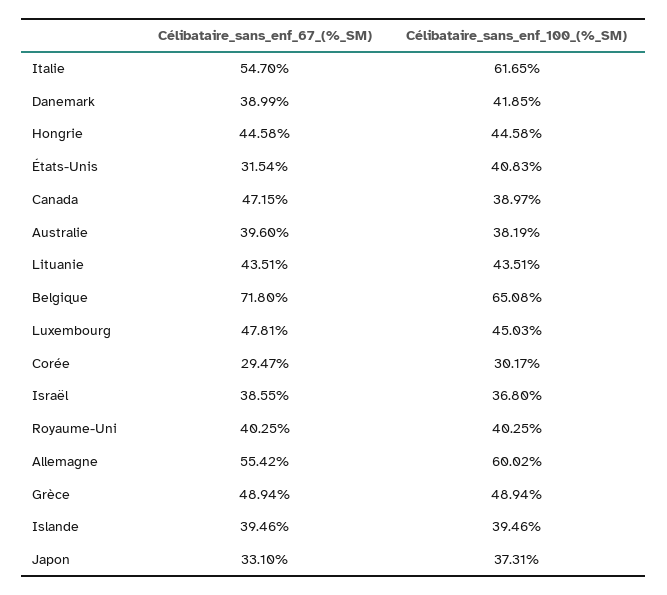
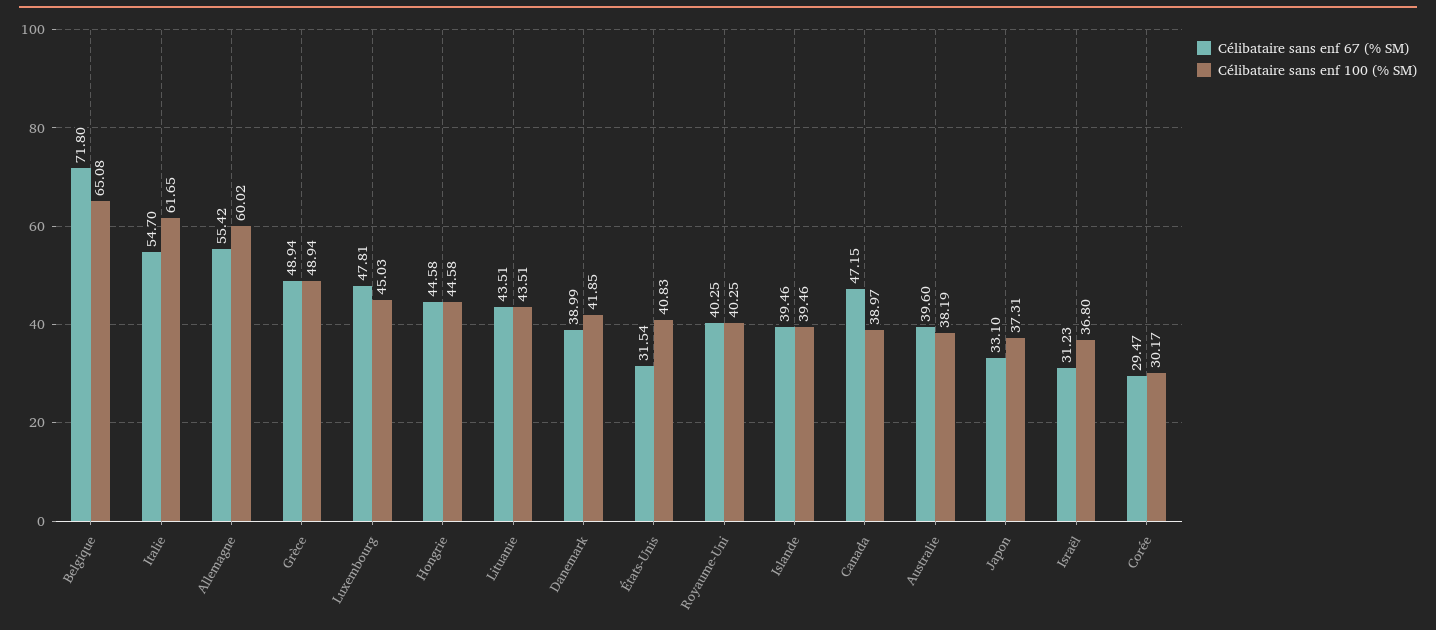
Célibataire_sans_enf_67_(%_SM), Israël: 38.55 -> 31.23

